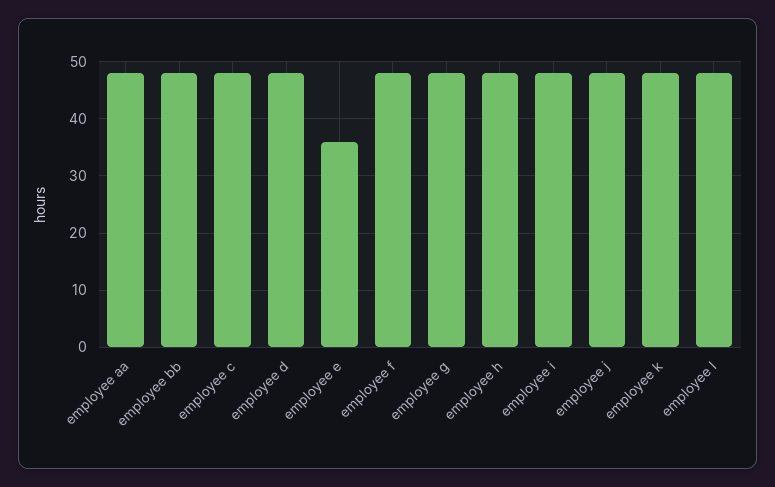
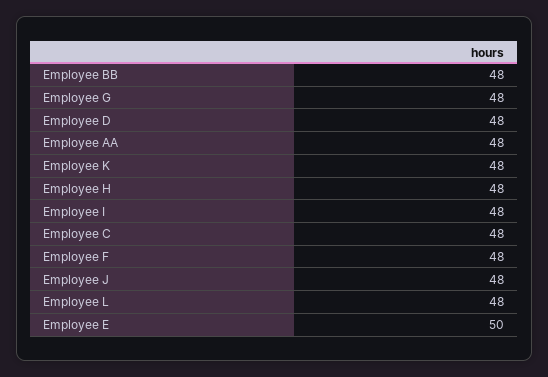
employee e: 35 -> 50

